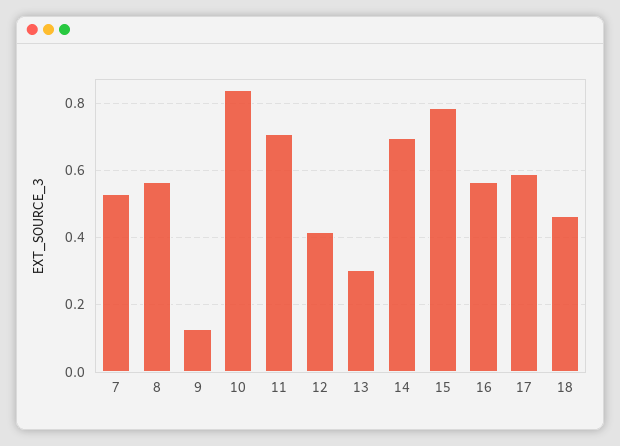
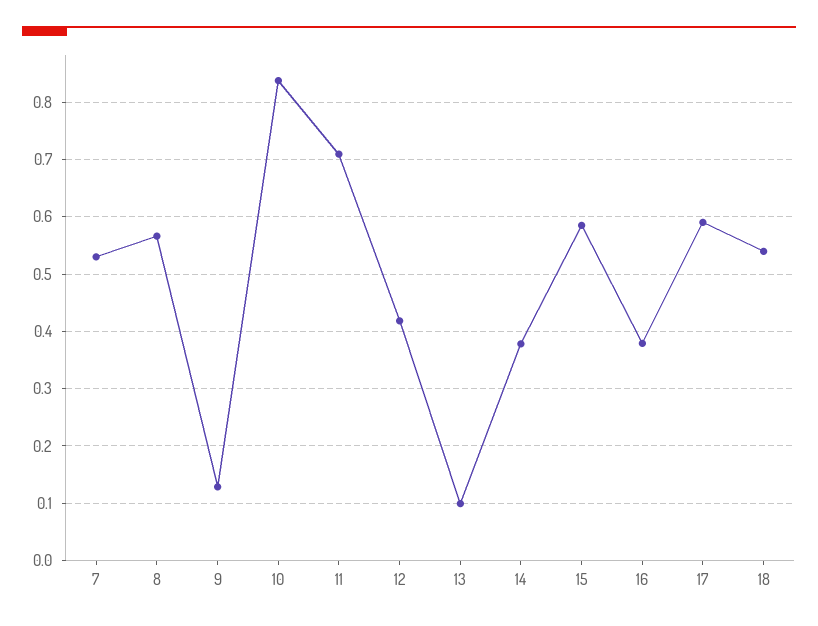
13: 0.3 -> 0.1
14: 0.7 -> 0.38
15: 0.78 -> 0.58
16: 0.56 -> 0.38
18: 0.46 -> 0.54

